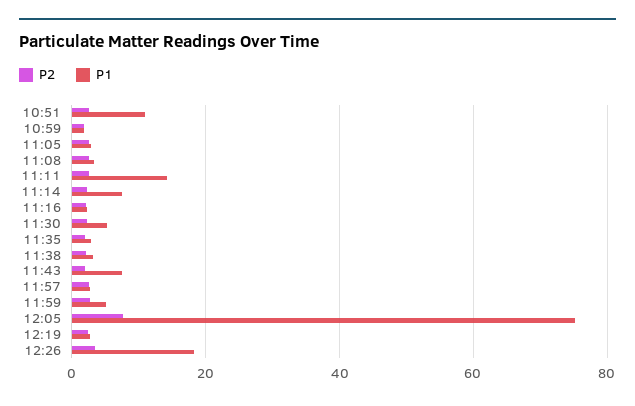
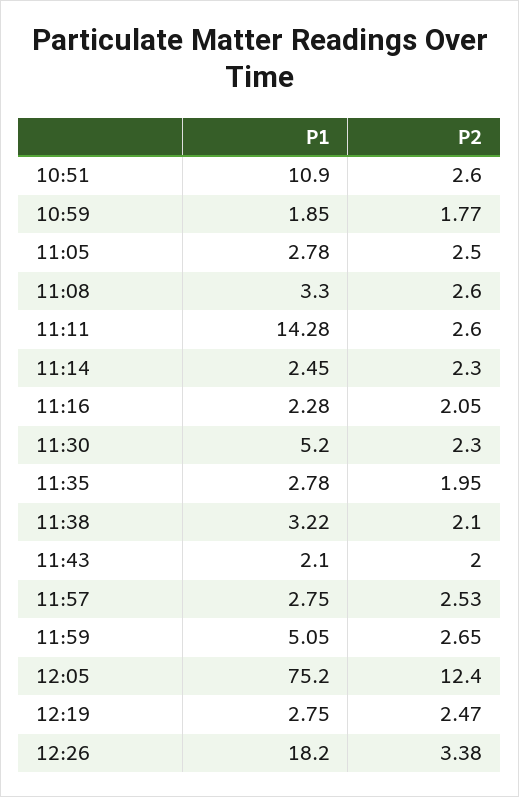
P1, 11:14: 8 -> 2.45
P1, 11:43: 8 -> 2.1
P2, 12:05: 8 -> 12.4

